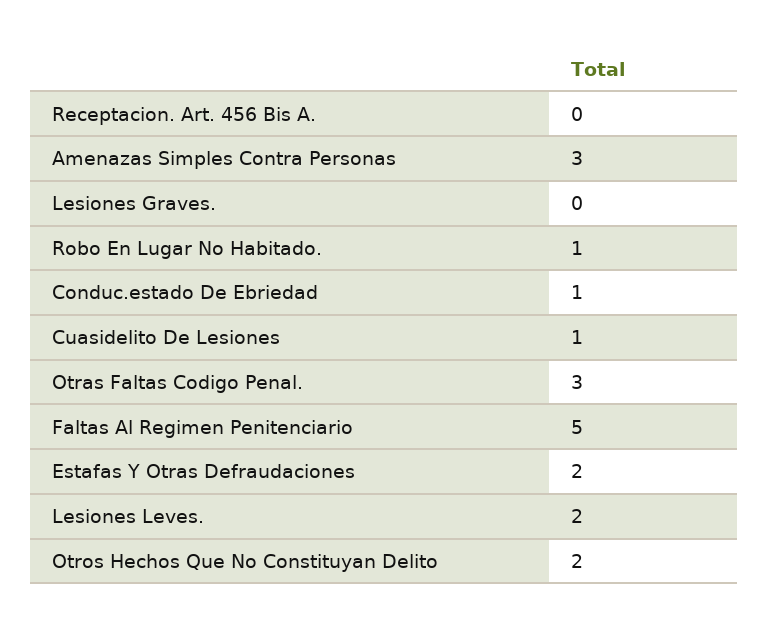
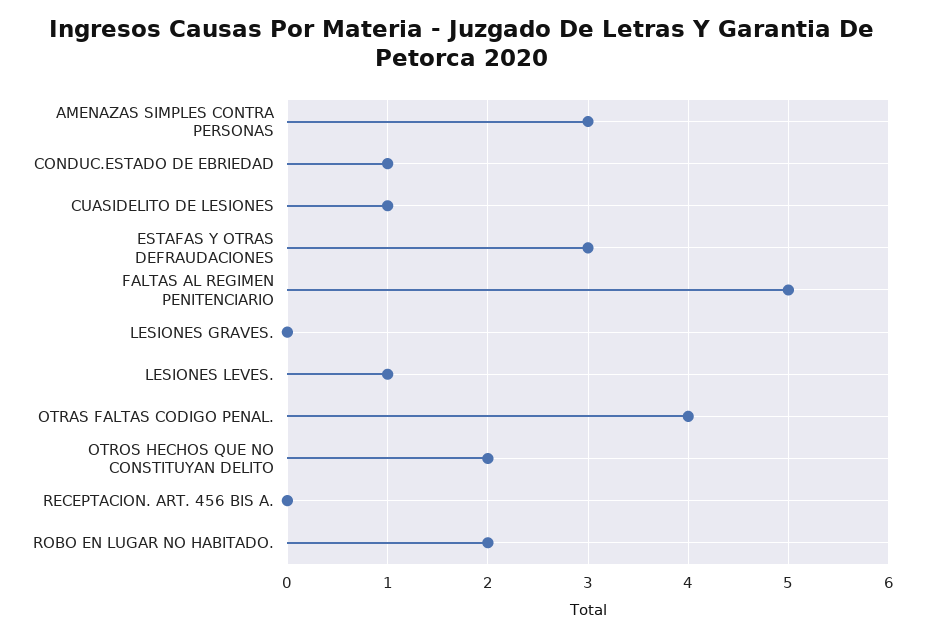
Robo En Lugar No Habitado.: 1 -> 2
Otras Faltas Codigo Penal.: 3 -> 4
Estafas Y Otras Defraudaciones: 2 -> 3
Lesiones Leves.: 2 -> 1

